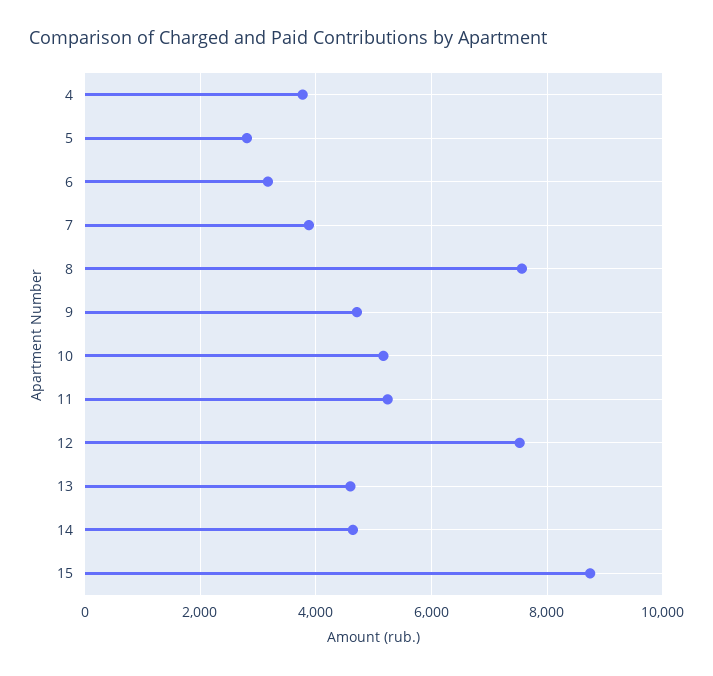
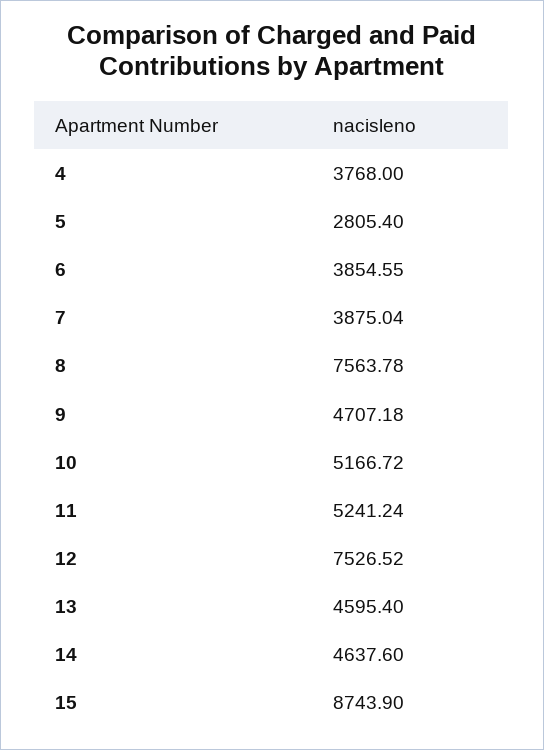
6: 3200 -> 3854.55

